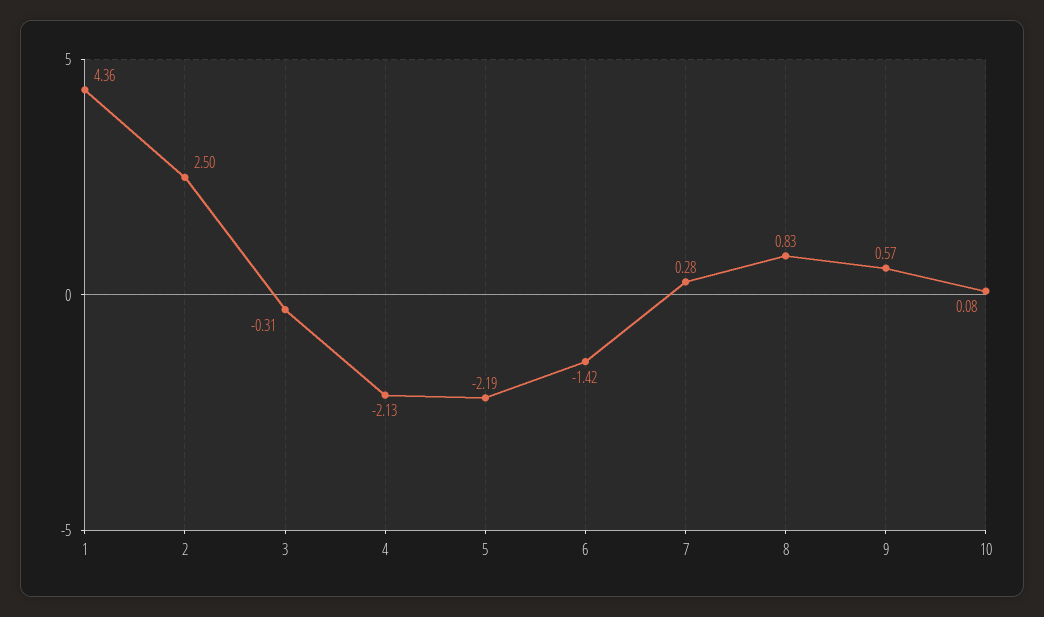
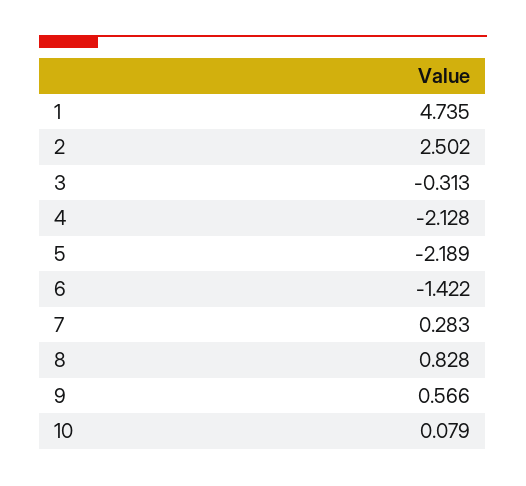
1: 4.36 -> 4.735

